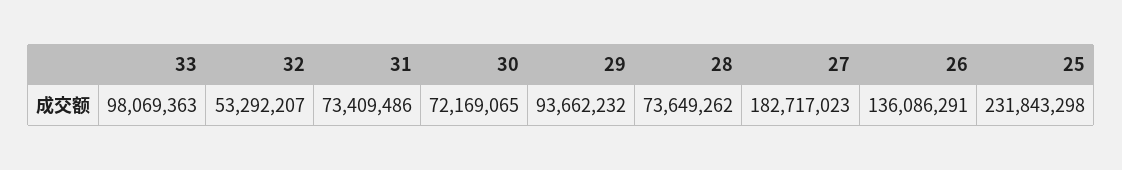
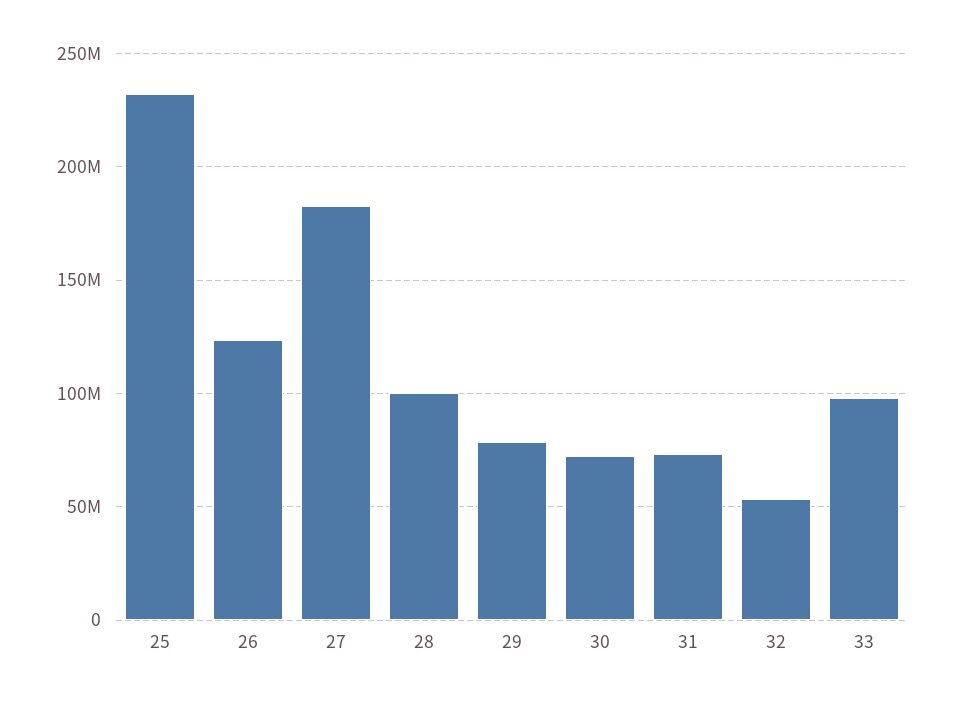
29: 93662232 -> 80000000
28: 73649262 -> 100000000
26: 136086291 -> 125000000

